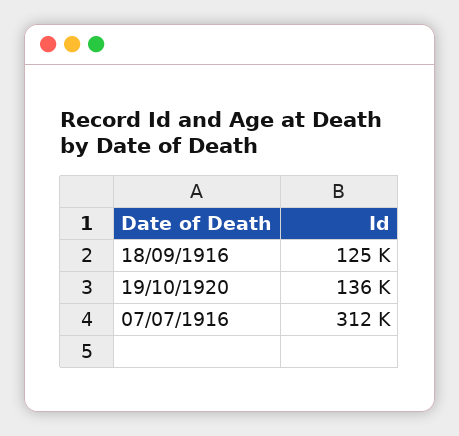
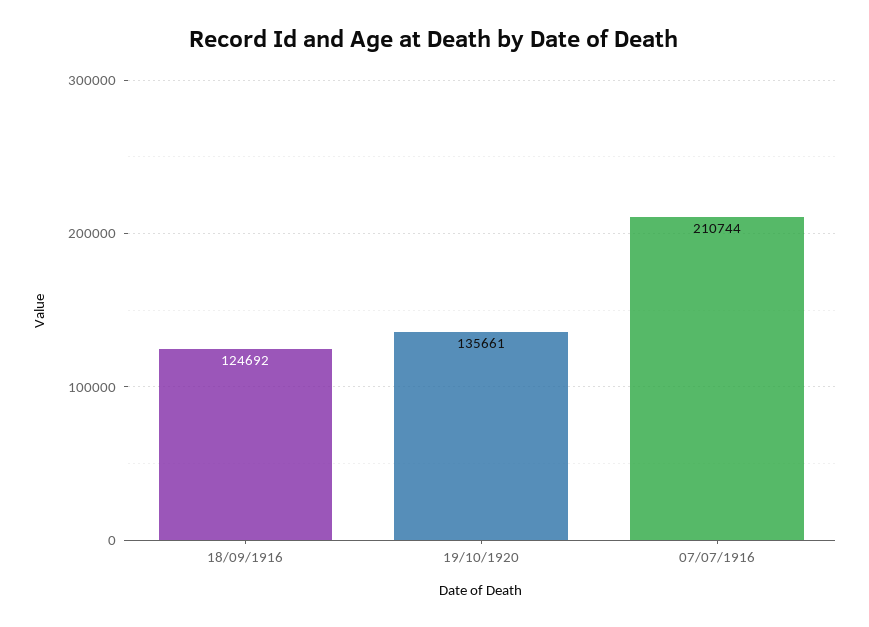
07/07/1916: 312000 -> 210744

